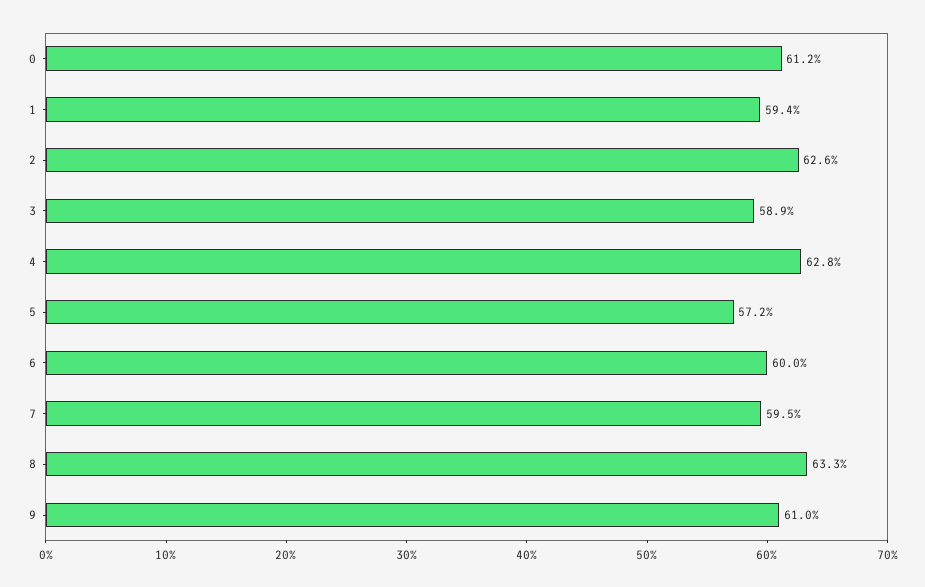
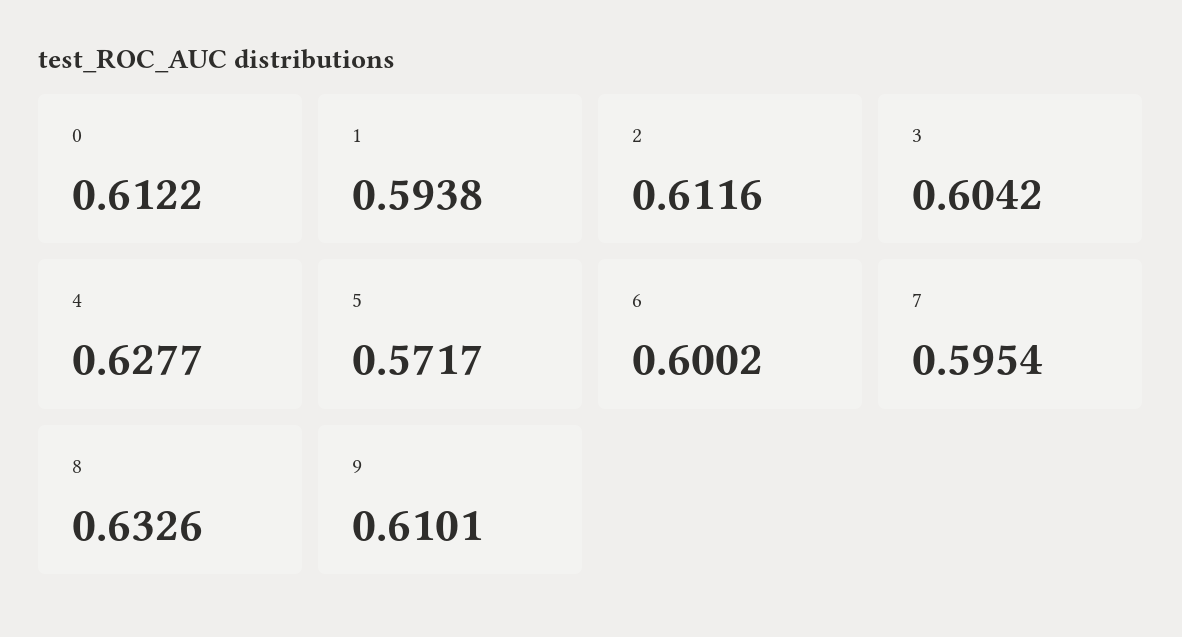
2: 0.626 -> 0.6116
3: 0.589 -> 0.6042

